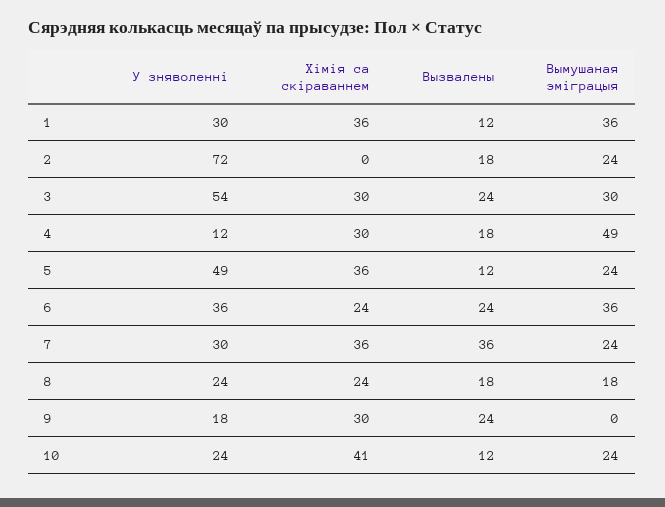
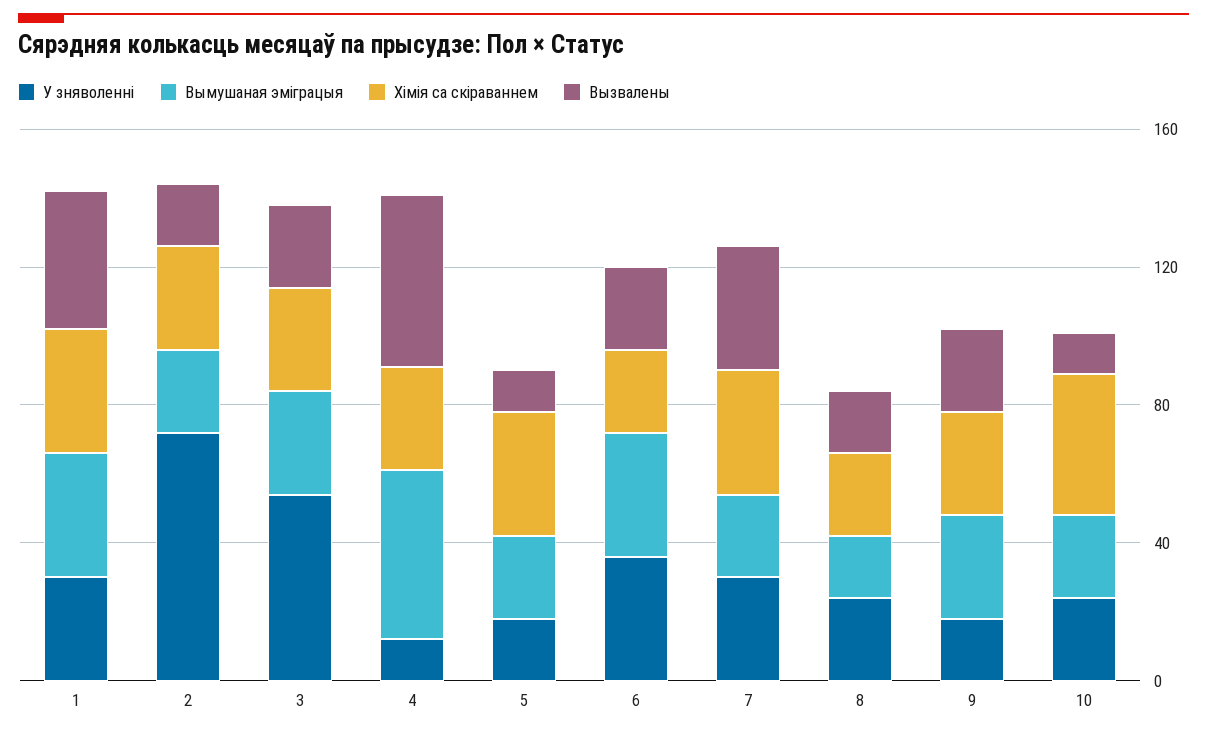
Вызвалены, 1: 12 -> 40
Хімія са скіраваннем, 2: 0 -> 30
Вызвалены, 4: 18 -> 50
У зняволенні, 5: 49 -> 20
Вымушаная эміграцыя, 9: 0 -> 30

